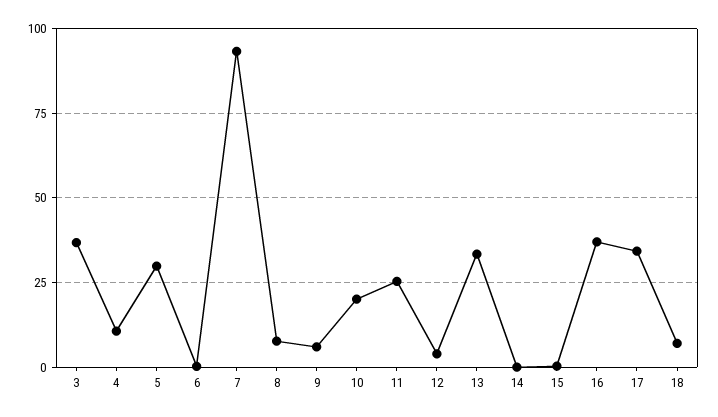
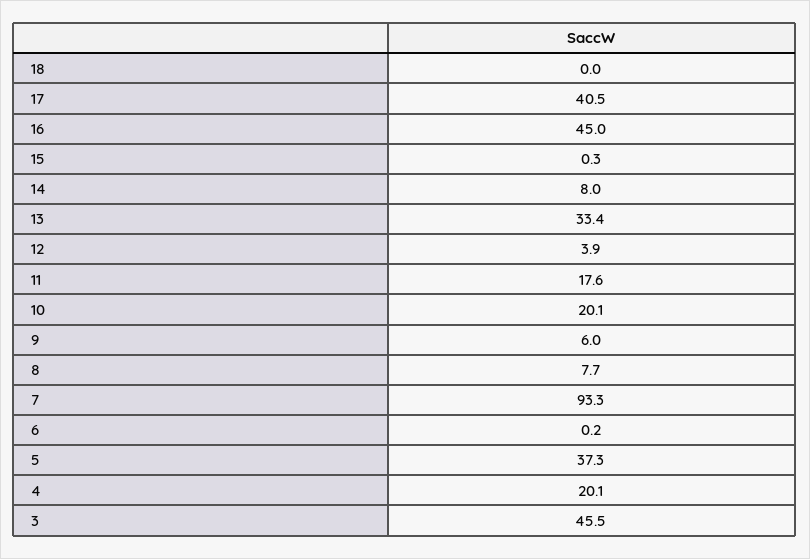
3: 37.5 -> 45.5
4: 10 -> 20.1
5: 30 -> 37.3
11: 25 -> 17.6
14: 0 -> 8
16: 37.5 -> 45
17: 35 -> 40.5
18: 7.5 -> 0

